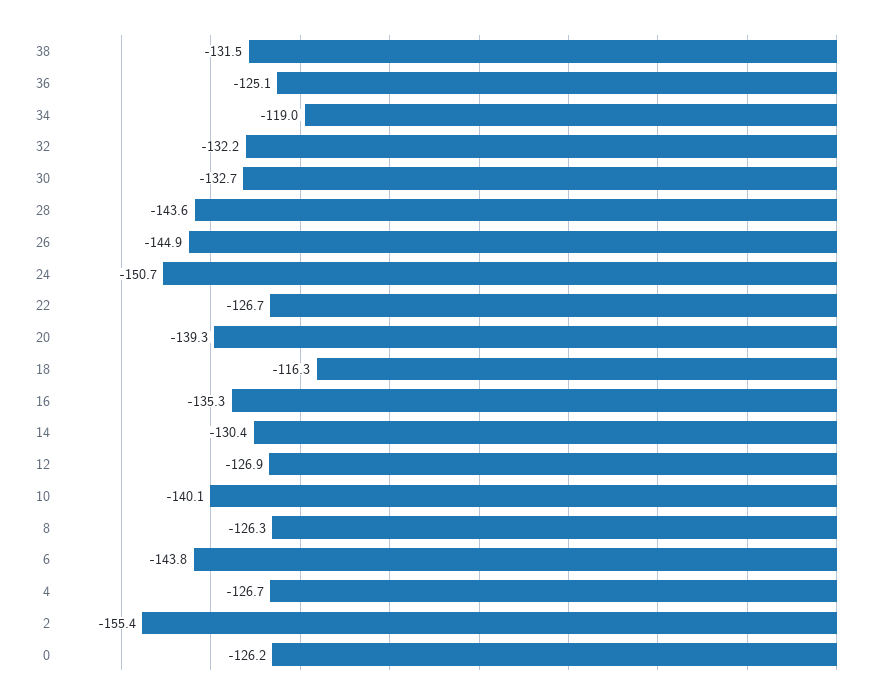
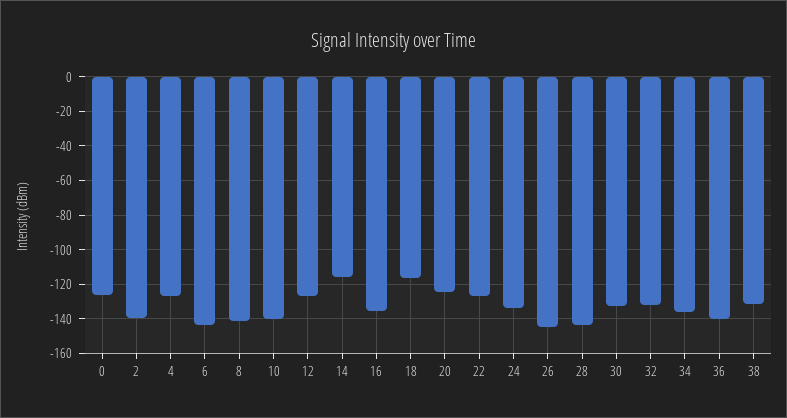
36: -125.1 -> -140
34: -119 -> -135
24: -150.7 -> -135
20: -139.3 -> -125
14: -130.4 -> -115
8: -126.3 -> -140
2: -155.4 -> -140

